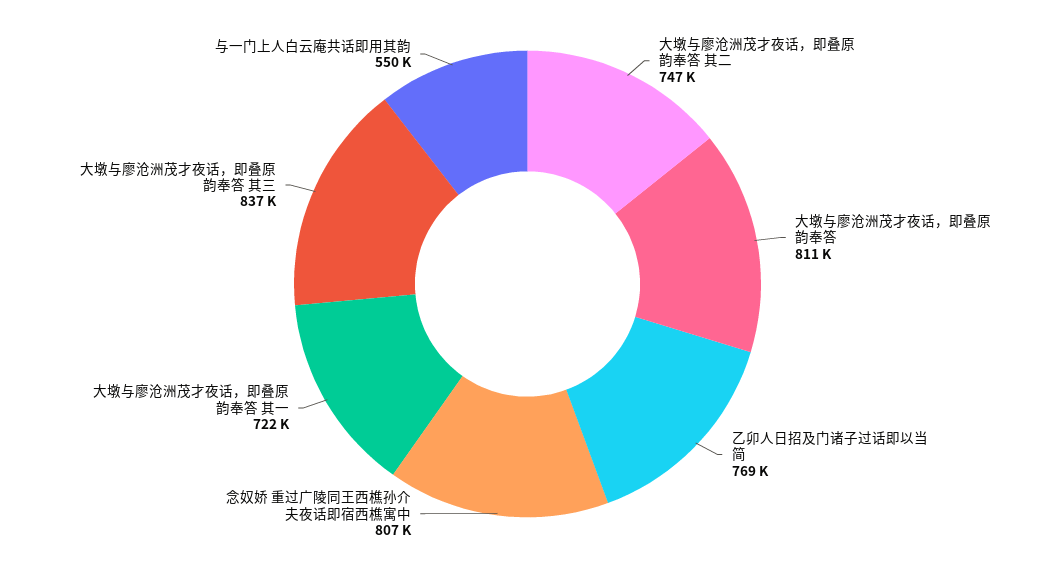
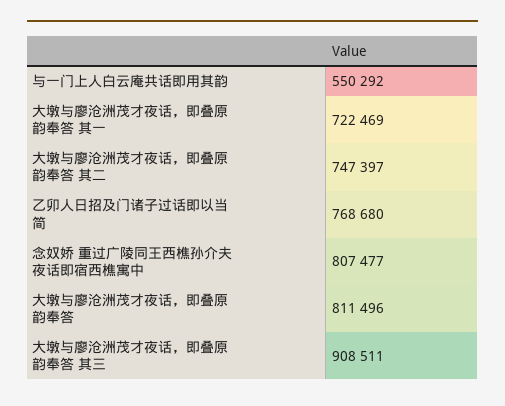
大墩与廖沧洲茂才夜话，即叠原韵奉答 其三: 837000 -> 908511

